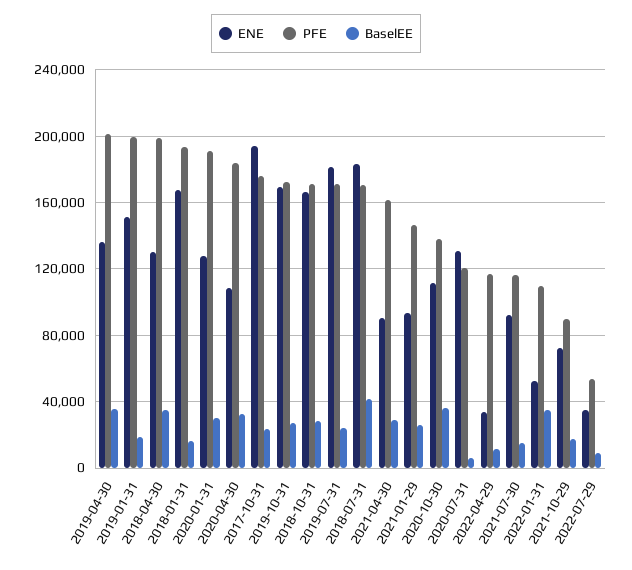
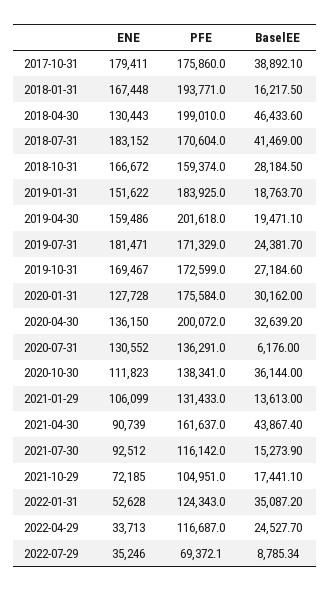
ENE, 2019-04-30: 135000 -> 159486
BaselEE, 2019-04-30: 35000 -> 19471.1
PFE, 2019-01-31: 200000 -> 183925
BaselEE, 2018-04-30: 35000 -> 46433.6
PFE, 2020-01-31: 190000 -> 175584
ENE, 2020-04-30: 110000 -> 136150
PFE, 2020-04-30: 185000 -> 200072
ENE, 2017-10-31: 195000 -> 179411
BaselEE, 2017-10-31: 25000 -> 38892.1
PFE, 2018-10-31: 170000 -> 159374
BaselEE, 2021-04-30: 30000 -> 43867.4
ENE, 2021-01-29: 95000 -> 106099
PFE, 2021-01-29: 145000 -> 131433
BaselEE, 2021-01-29: 25000 -> 13613
PFE, 2020-07-31: 120000 -> 136291
BaselEE, 2022-04-29: 10000 -> 24527.7
PFE, 2022-01-31: 110000 -> 124343
PFE, 2021-10-29: 90000 -> 104951
PFE, 2022-07-29: 55000 -> 69372.1

